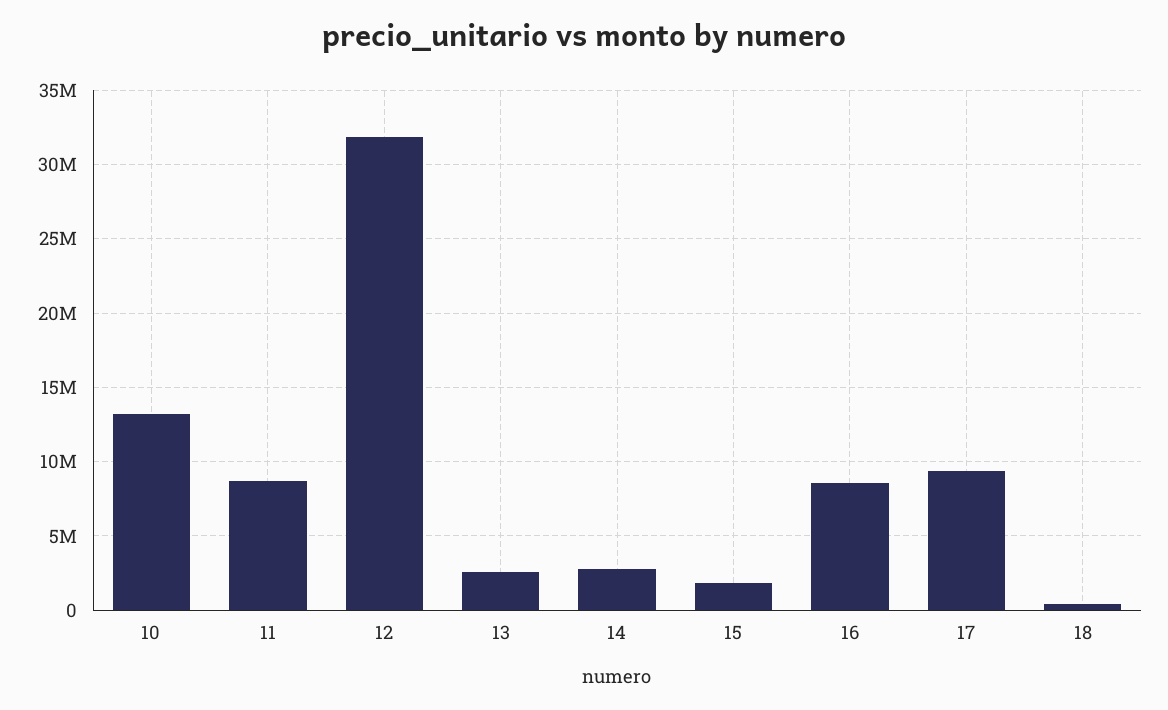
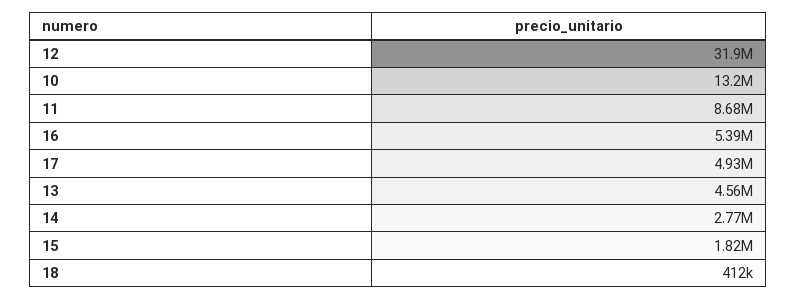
13: 2500000 -> 4560000
16: 8500000 -> 5390000
17: 9500000 -> 4930000

